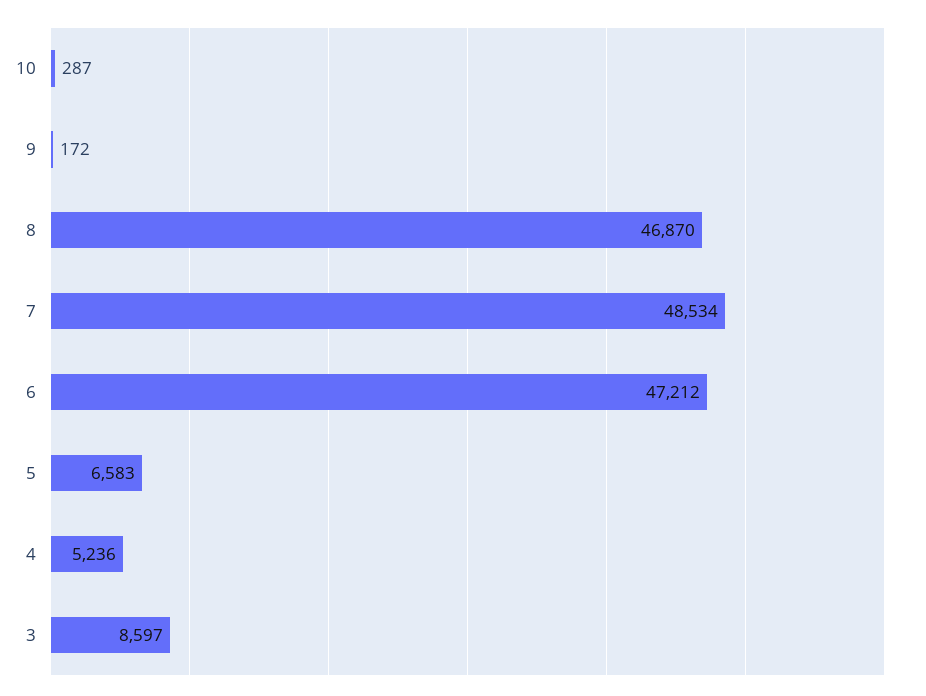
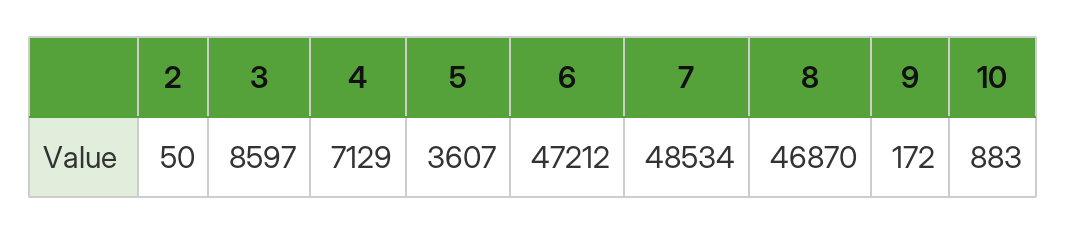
10: 287 -> 883
5: 6583 -> 3607
4: 5236 -> 7129
2: none -> 50

